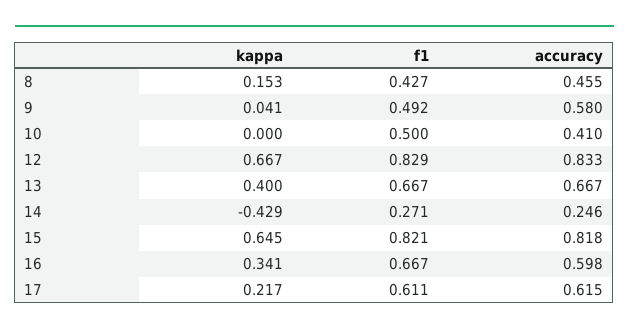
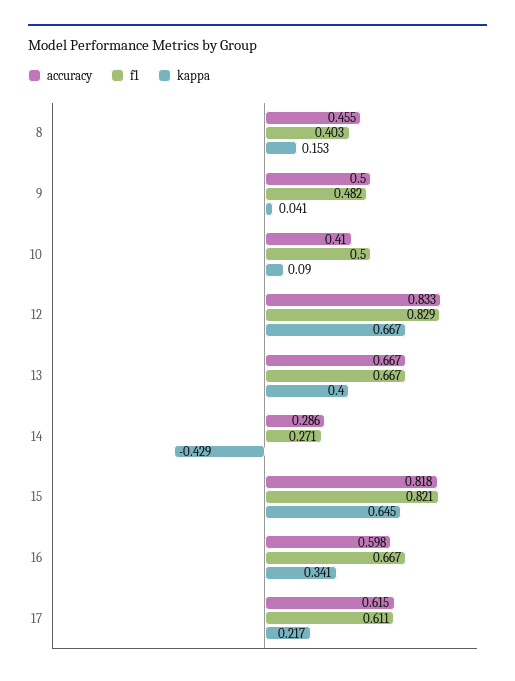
f1, 8: 0.427 -> 0.403
f1, 9: 0.492 -> 0.482
accuracy, 9: 0.58 -> 0.5
kappa, 10: 0 -> 0.09
accuracy, 14: 0.246 -> 0.286

